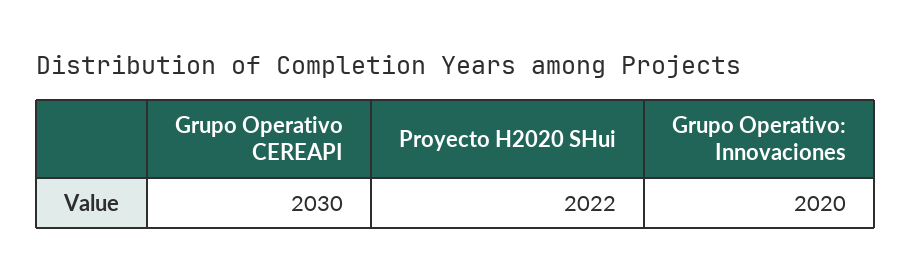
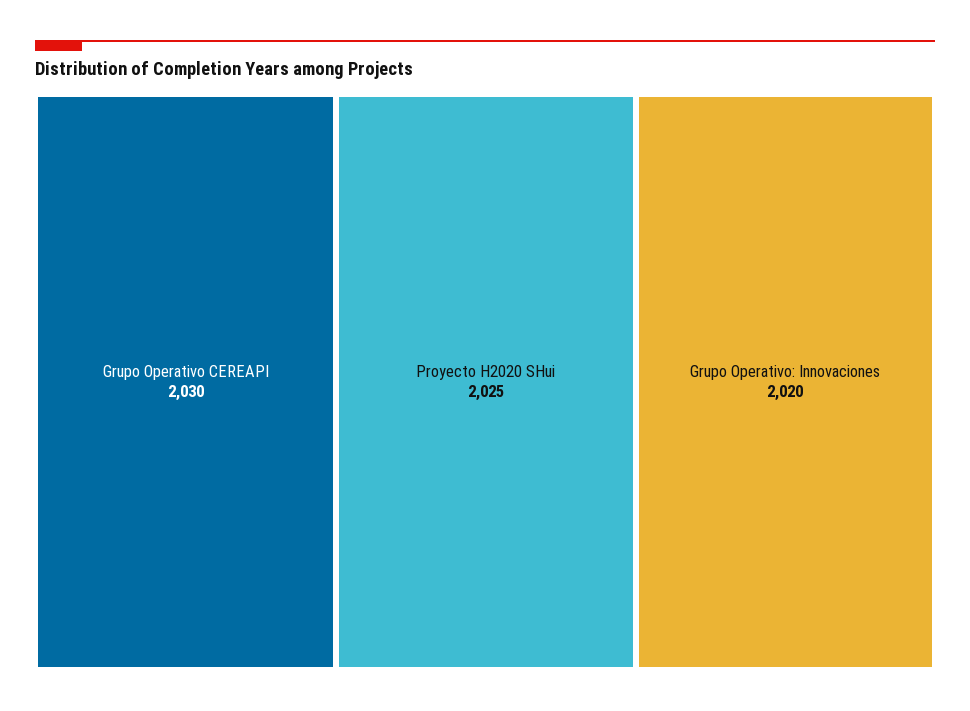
Proyecto H2020 SHui: 2022 -> 2025

